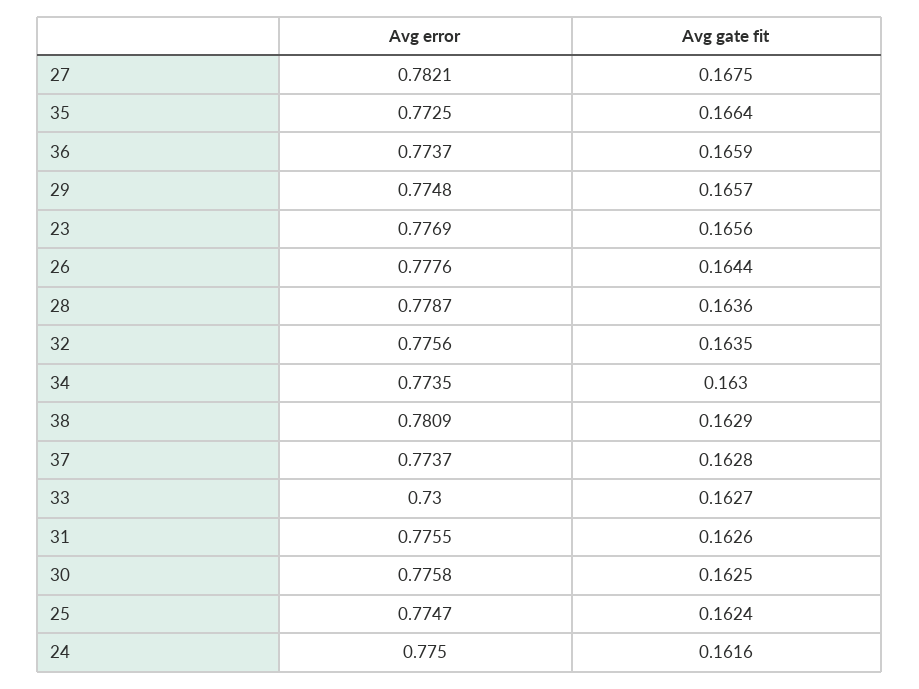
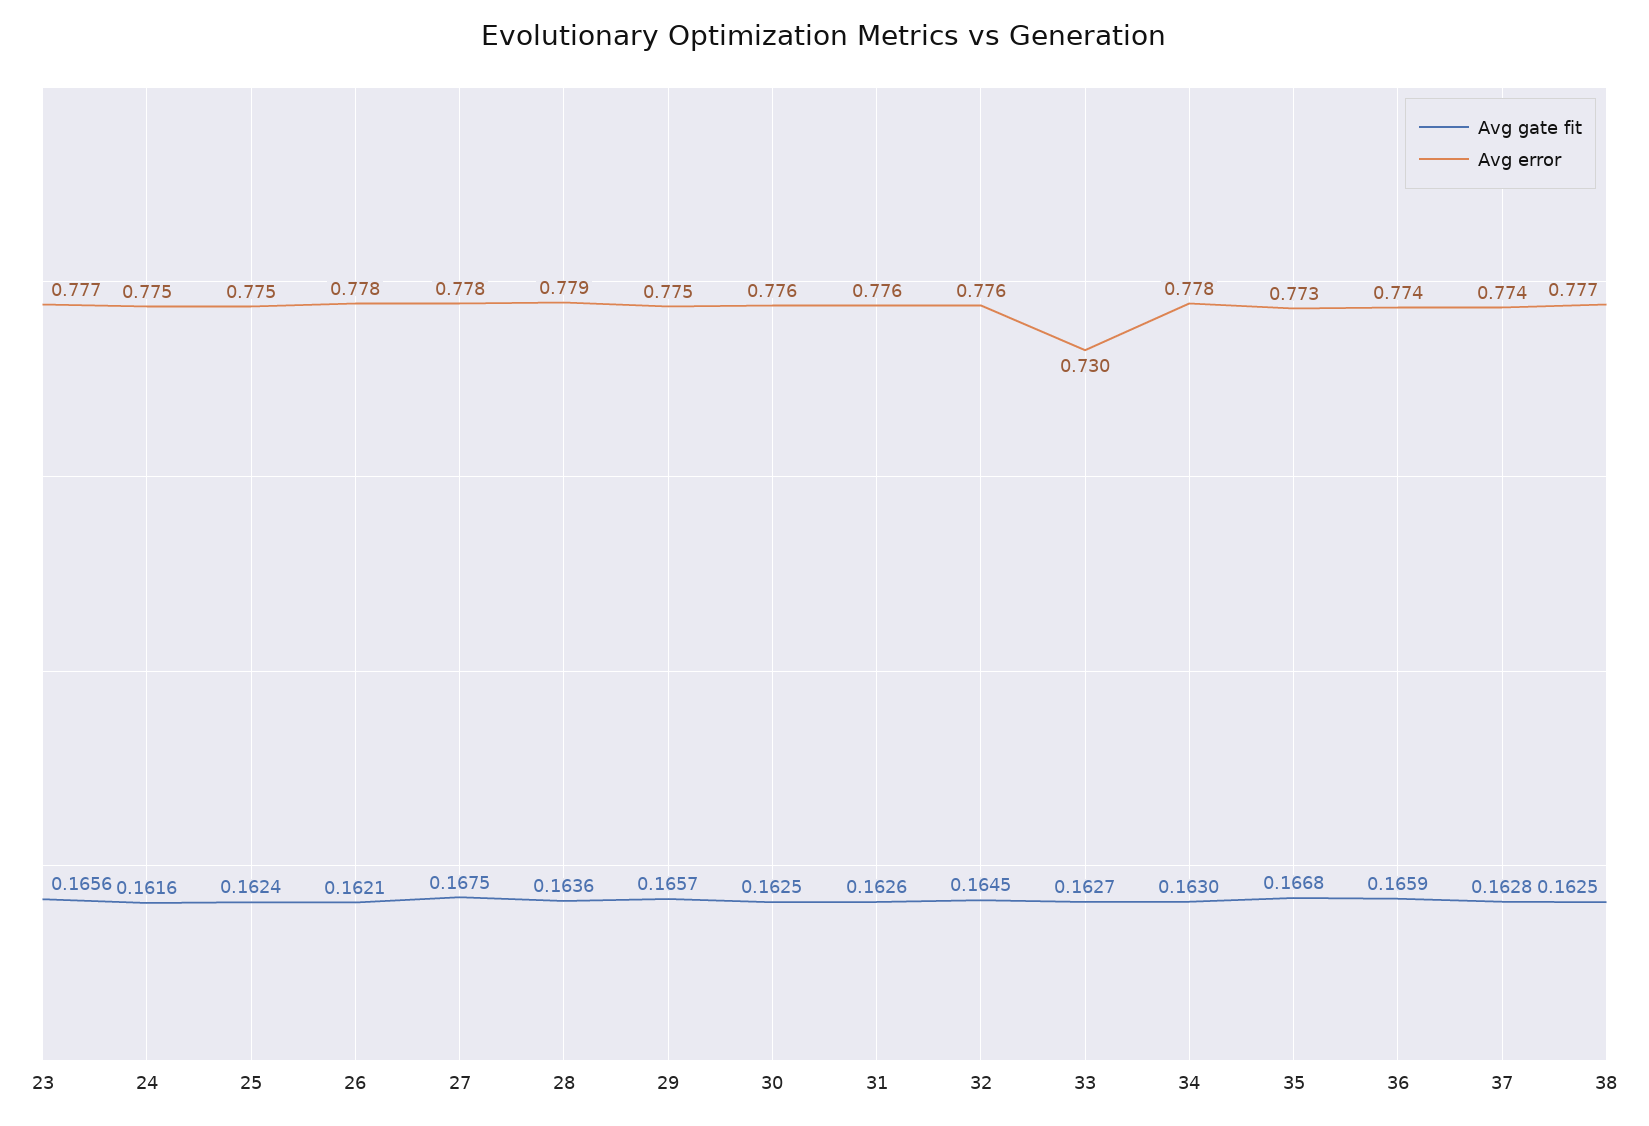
Avg error, 27: 0.7821 -> 0.778
Avg gate fit, 35: 0.1664 -> 0.1668
Avg gate fit, 26: 0.1644 -> 0.1621
Avg gate fit, 32: 0.1635 -> 0.1645
Avg error, 34: 0.7735 -> 0.778
Avg error, 38: 0.7809 -> 0.777
Avg gate fit, 38: 0.1629 -> 0.1625

